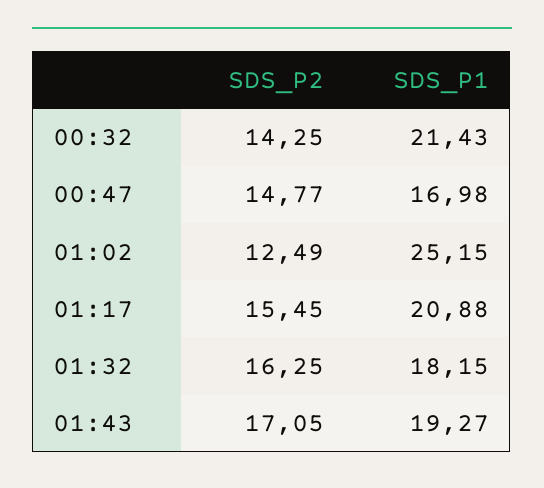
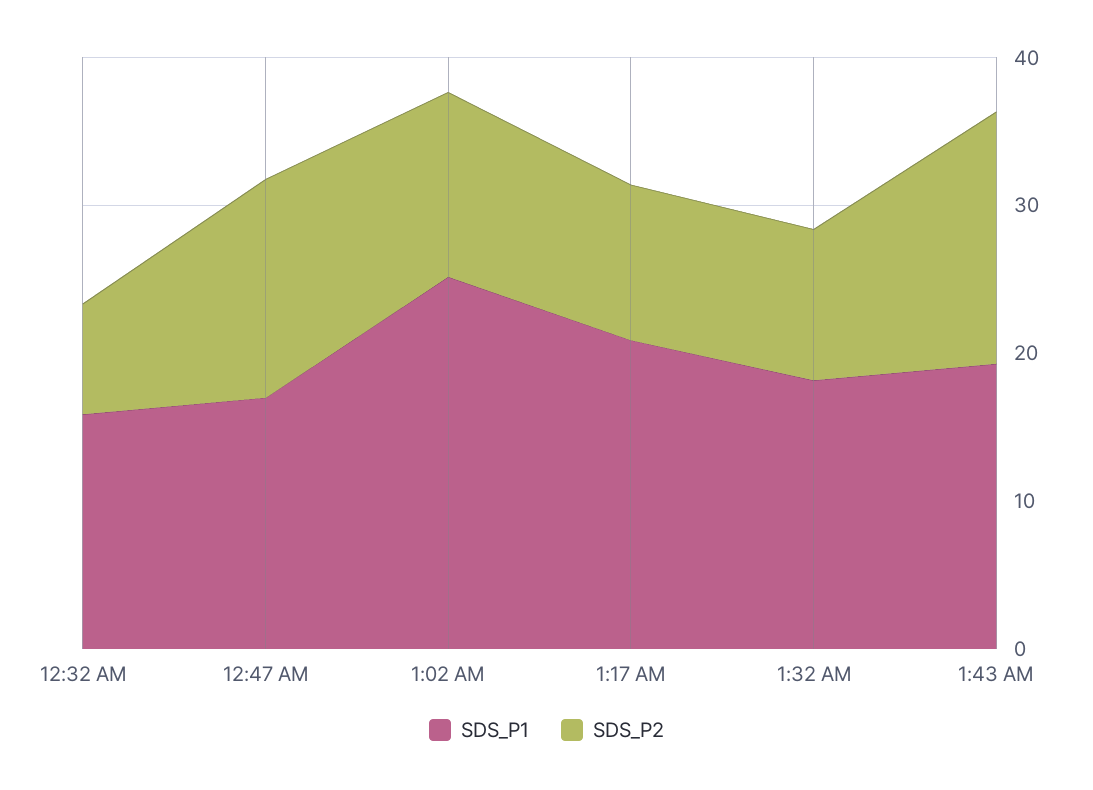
SDS_P2, 00:32: 14.25 -> 8
SDS_P1, 00:32: 21.43 -> 16
SDS_P2, 01:17: 15.45 -> 10
SDS_P2, 01:32: 16.25 -> 10

